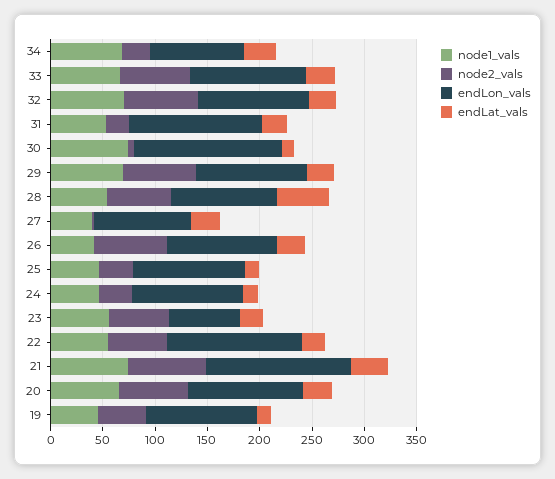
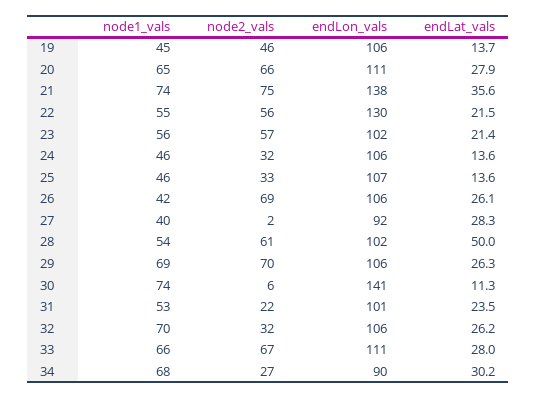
node2_vals, 32: 70 -> 32
endLon_vals, 31: 130 -> 101
endLon_vals, 23: 70 -> 102

